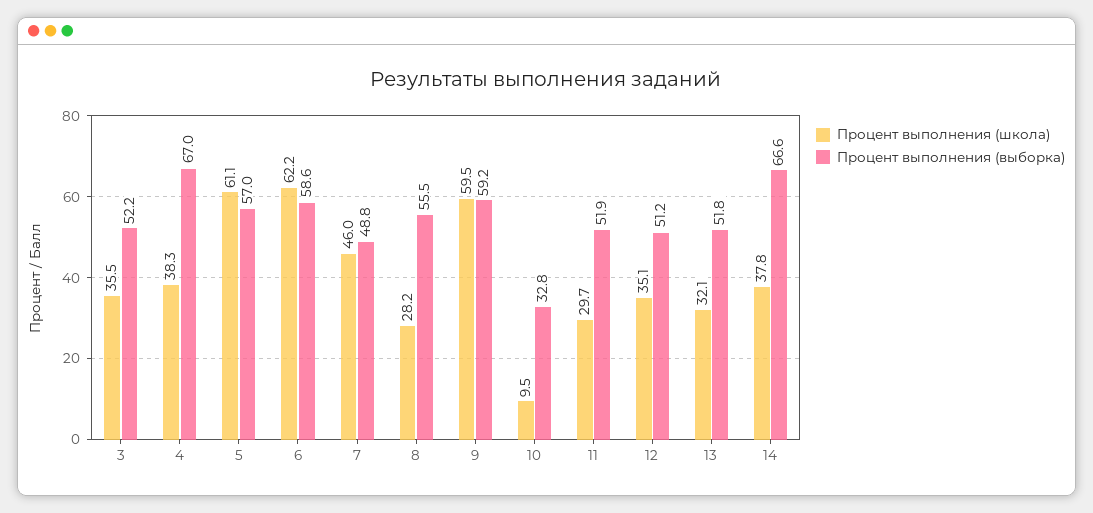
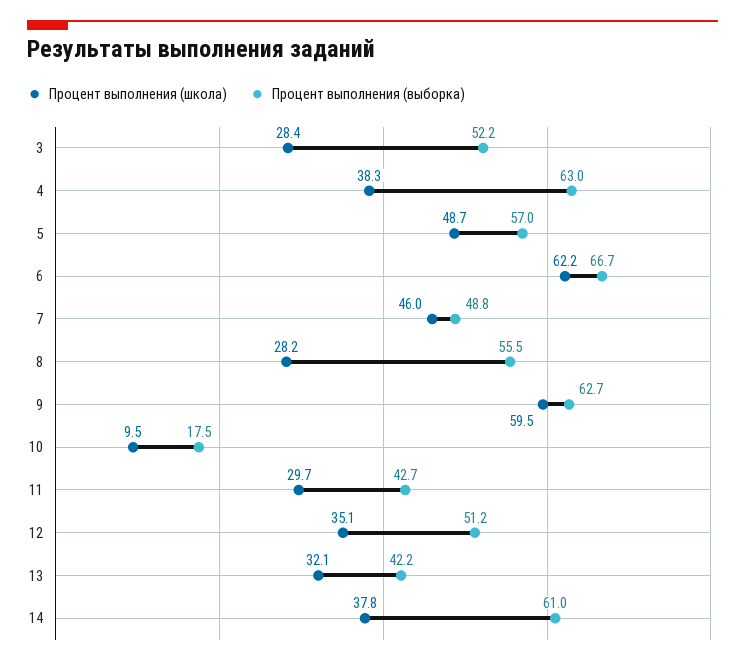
Процент выполнения (школа), 3: 35.5 -> 28.4
Процент выполнения (выборка), 4: 67 -> 63
Процент выполнения (школа), 5: 61.1 -> 48.7
Процент выполнения (выборка), 6: 58.6 -> 66.7
Процент выполнения (выборка), 9: 59.2 -> 62.7
Процент выполнения (выборка), 10: 32.8 -> 17.5
Процент выполнения (выборка), 11: 51.9 -> 42.7
Процент выполнения (выборка), 13: 51.8 -> 42.2
Процент выполнения (выборка), 14: 66.6 -> 61

